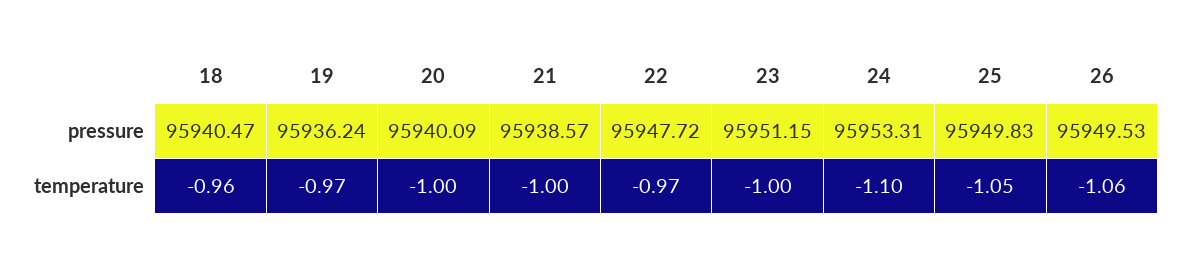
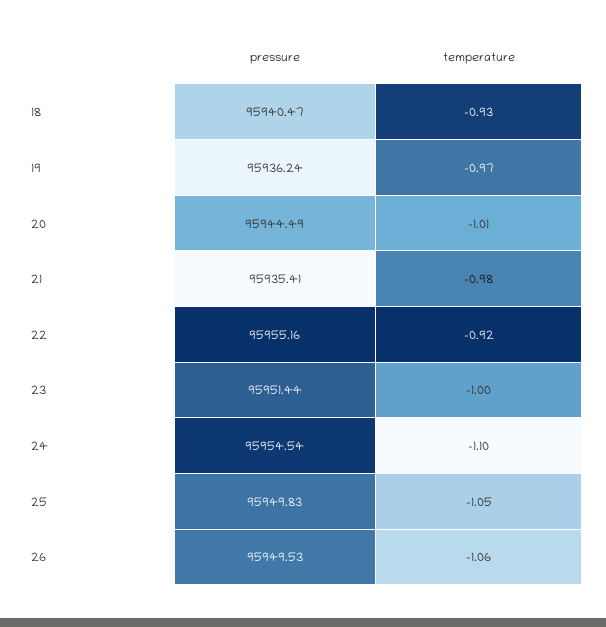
20, pressure: 95940.09 -> 95944.49
21, pressure: 95938.57 -> 95935.41
22, pressure: 95947.72 -> 95955.16
23, pressure: 95951.15 -> 95951.44
24, pressure: 95953.31 -> 95954.54
18, temperature: -0.96 -> -0.93
20, temperature: -1 -> -1.01
21, temperature: -1 -> -0.98
22, temperature: -0.97 -> -0.92

